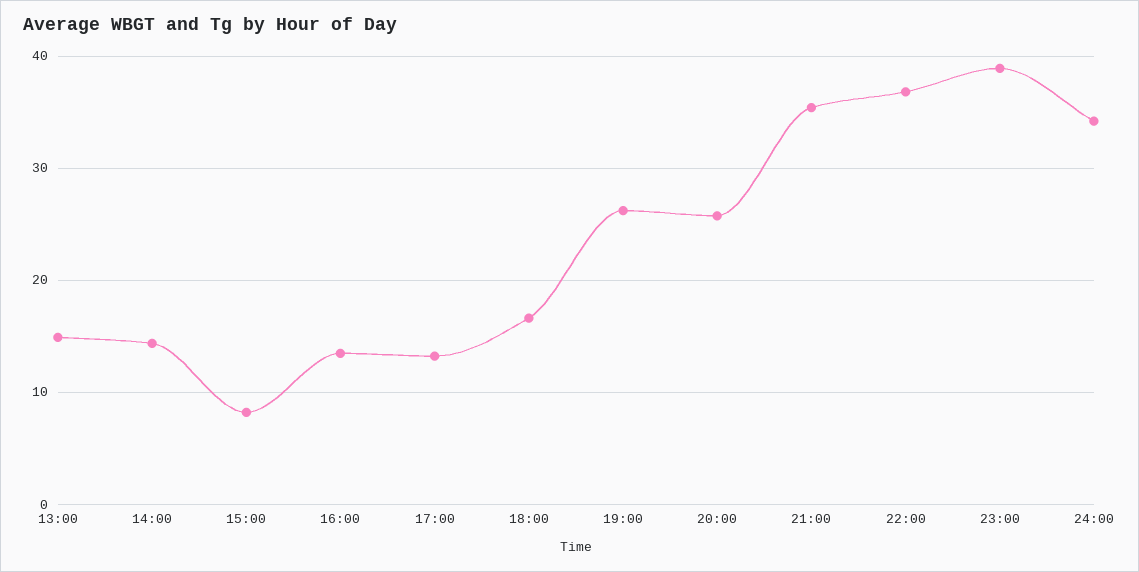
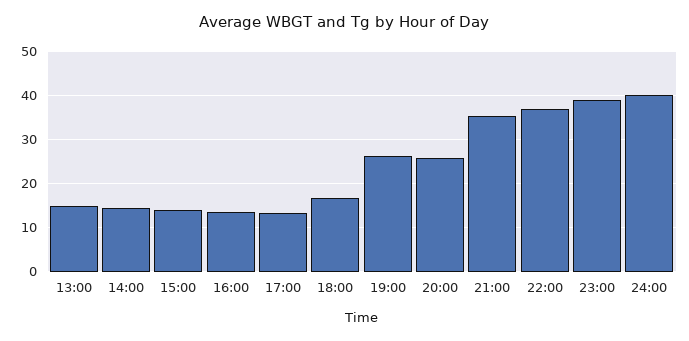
15:00: 8 -> 14
24:00: 34 -> 40

